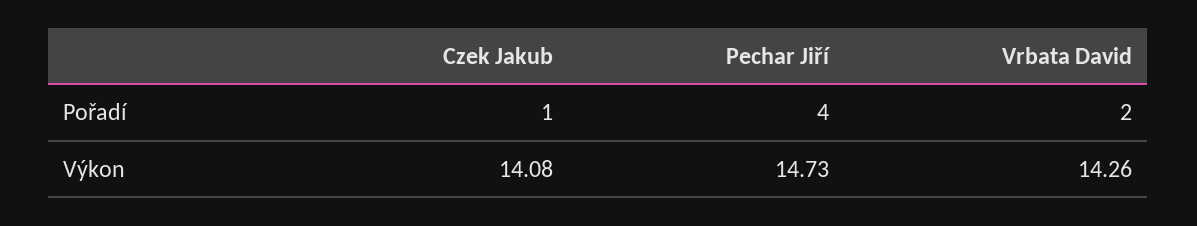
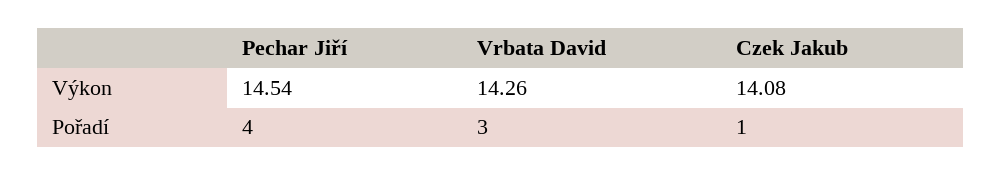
Vrbata David, Pořadí: 2 -> 3
Pechar Jiří, Výkon: 14.73 -> 14.54

